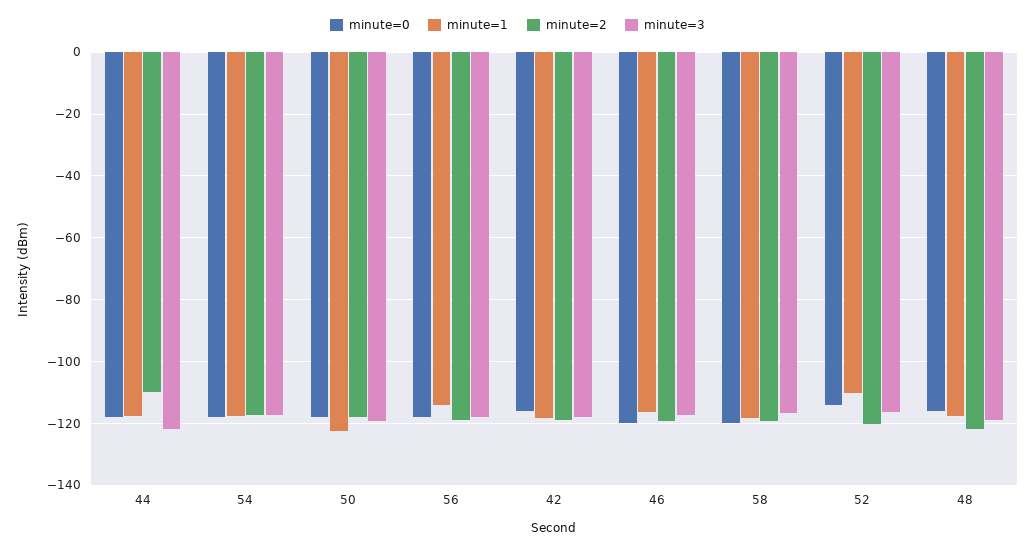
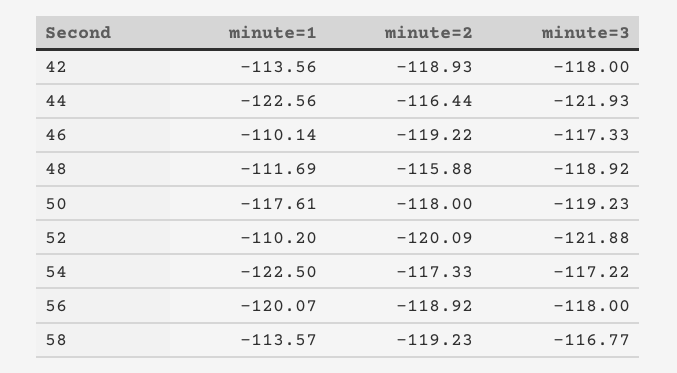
minute=0, 44: -118 -> none
minute=1, 44: -118 -> -122.56
minute=2, 44: -110 -> -116.44
minute=0, 54: -118 -> none
minute=1, 54: -118 -> -122.5
minute=0, 50: -118 -> none
minute=1, 50: -122 -> -117.61
minute=0, 56: -118 -> none
minute=1, 56: -114 -> -120.07
minute=0, 42: -116 -> none
minute=1, 42: -118 -> -113.56
minute=0, 46: -120 -> none
minute=1, 46: -116 -> -110.14
minute=0, 58: -120 -> none
minute=1, 58: -118 -> -113.57
minute=0, 52: -114 -> none
minute=3, 52: -116 -> -121.88
minute=0, 48: -116 -> none
minute=1, 48: -118 -> -111.69
minute=2, 48: -122 -> -115.88

